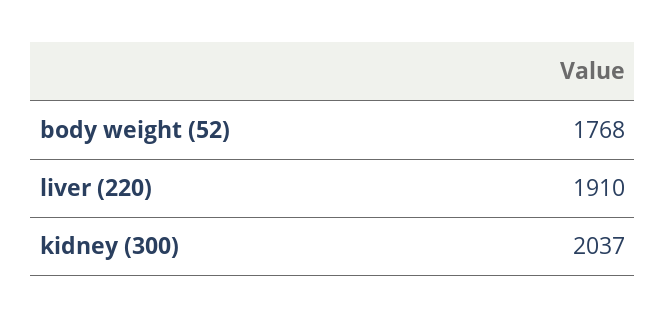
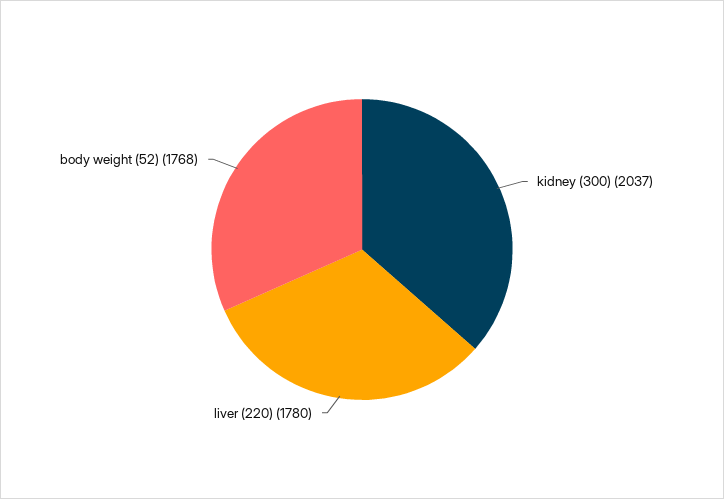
liver (220): 1910 -> 1780

